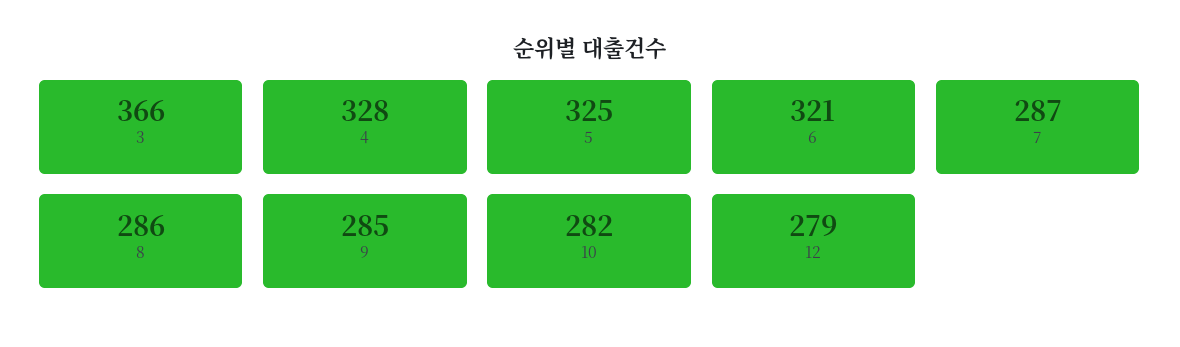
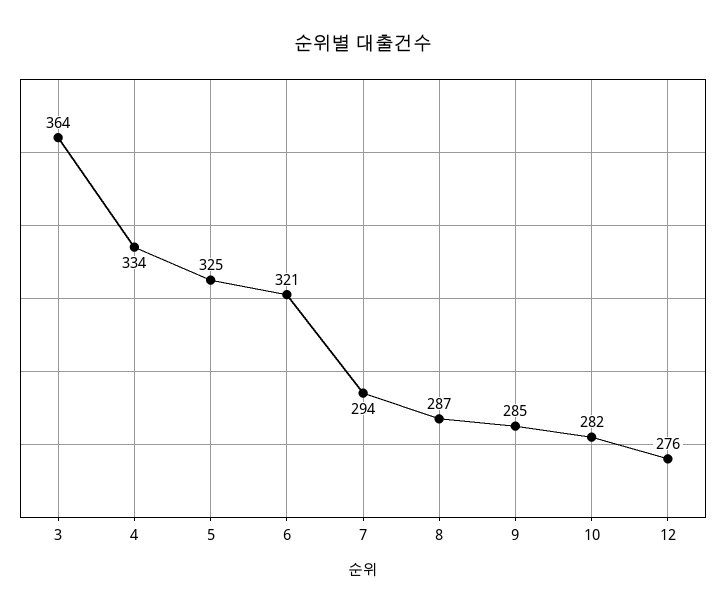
3: 366 -> 364
4: 328 -> 334
7: 287 -> 294
8: 286 -> 287
12: 279 -> 276

